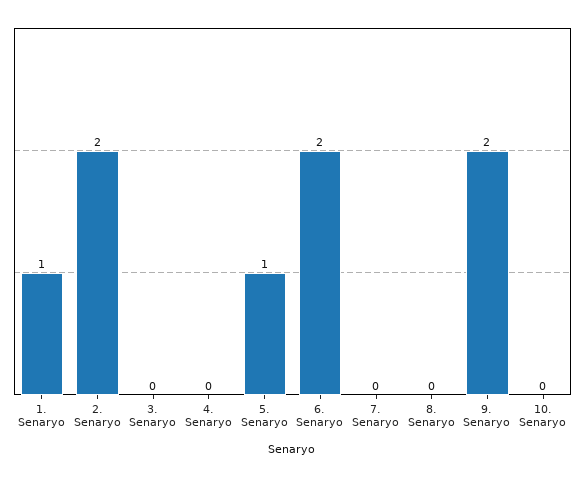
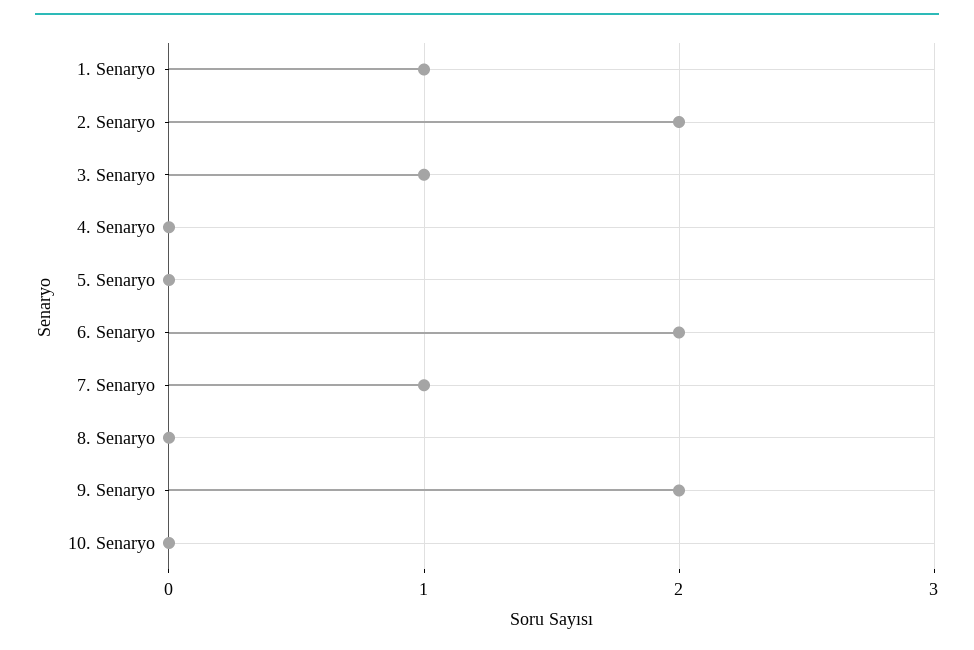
3. Senaryo: 0 -> 1
5. Senaryo: 1 -> 0
7. Senaryo: 0 -> 1

